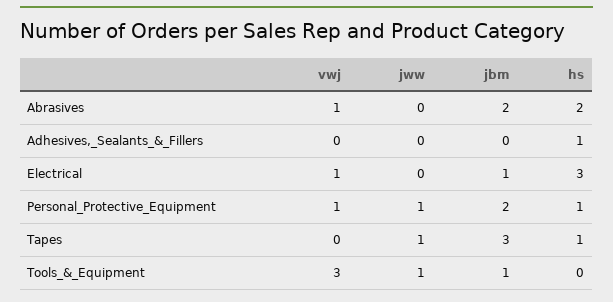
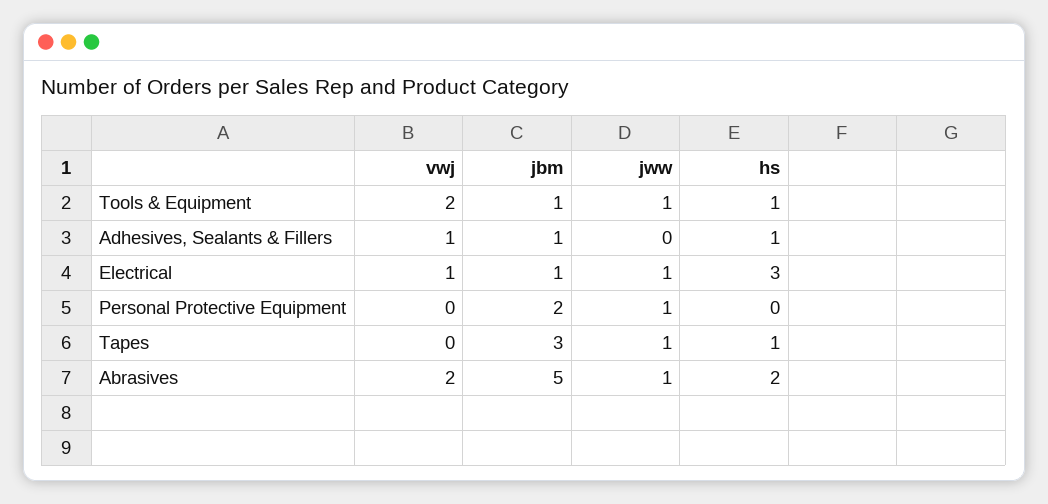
vwj, Abrasives: 1 -> 2
jww, Abrasives: 0 -> 1
jbm, Abrasives: 2 -> 5
vwj, Adhesives,_Sealants_&_Fillers: 0 -> 1
jbm, Adhesives,_Sealants_&_Fillers: 0 -> 1
jww, Electrical: 0 -> 1
vwj, Personal_Protective_Equipment: 1 -> 0
hs, Personal_Protective_Equipment: 1 -> 0
vwj, Tools_&_Equipment: 3 -> 2
hs, Tools_&_Equipment: 0 -> 1

